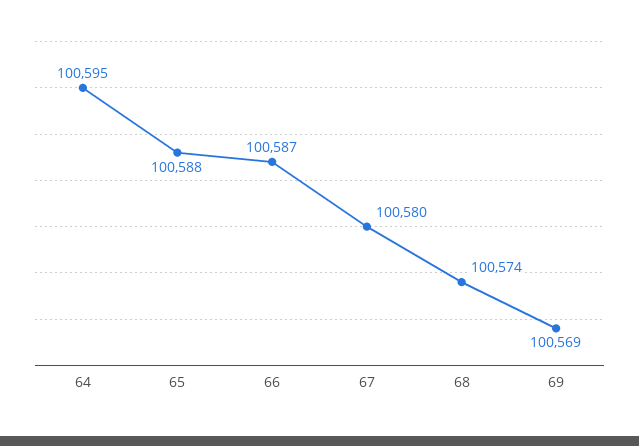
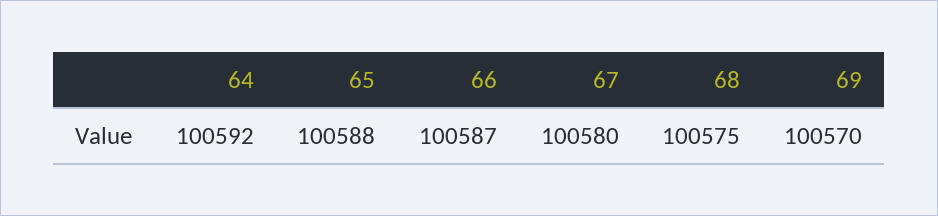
64: 100595 -> 100592
68: 100574 -> 100575
69: 100569 -> 100570

